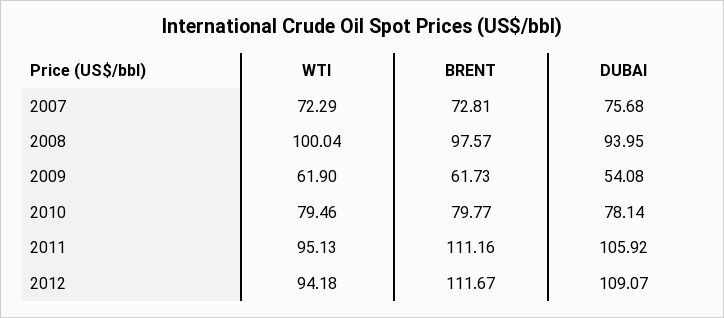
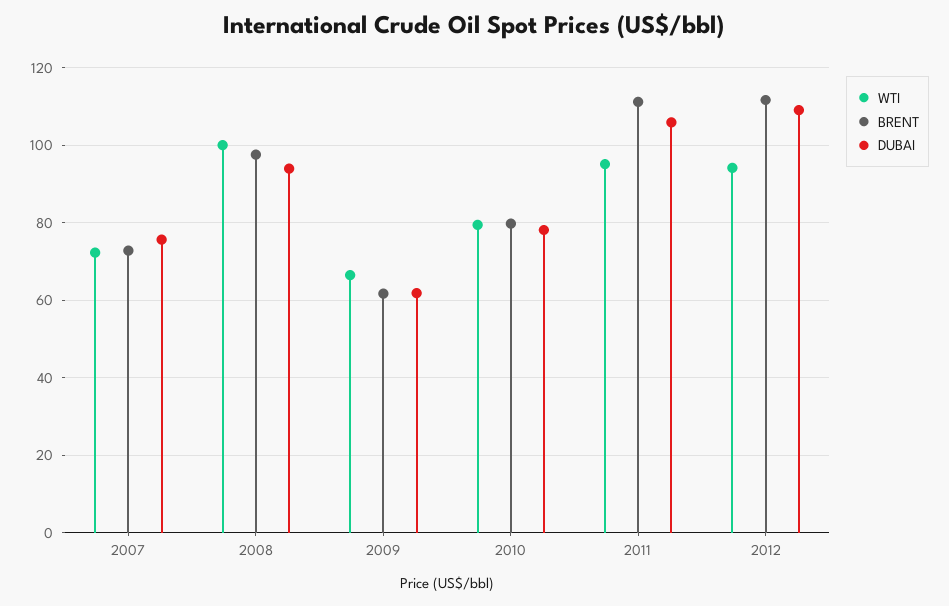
WTI, 2009: 61.9 -> 66
DUBAI, 2009: 54.08 -> 62

